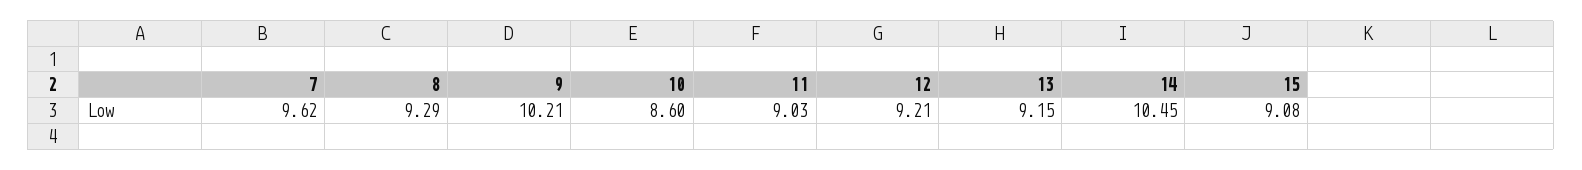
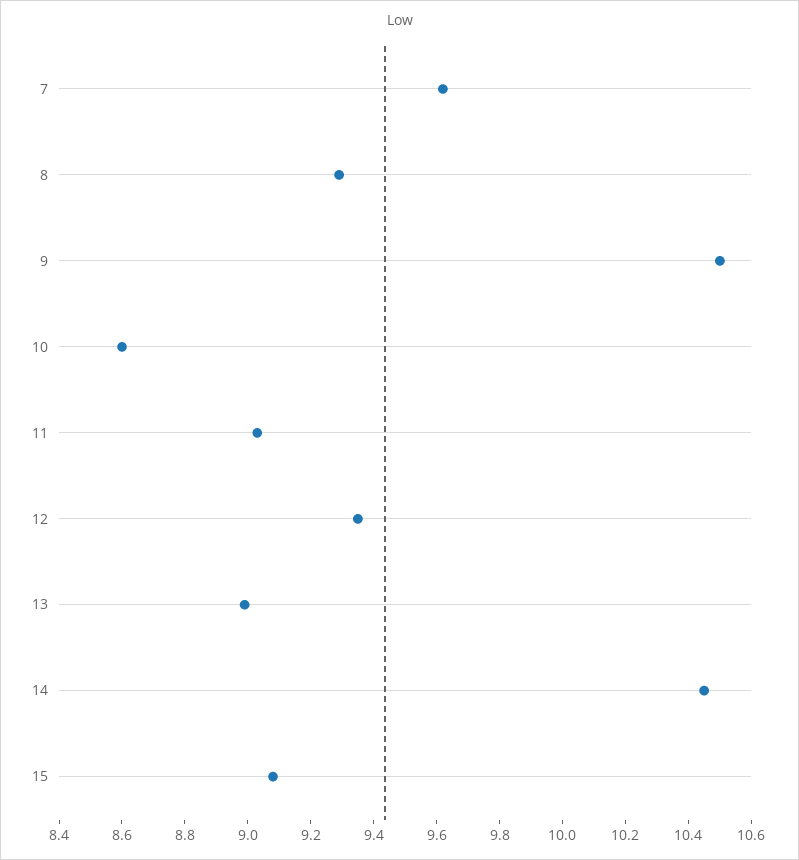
9: 10.21 -> 10.5
12: 9.21 -> 9.35
13: 9.15 -> 9

